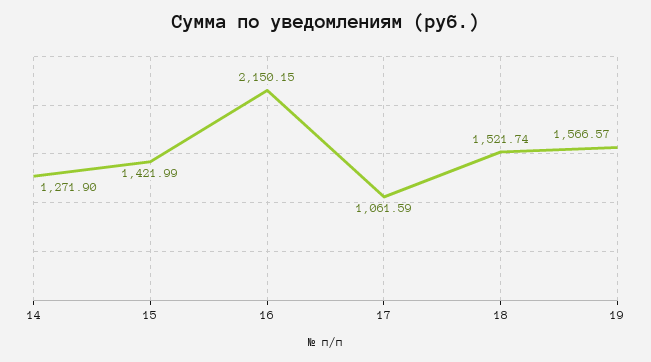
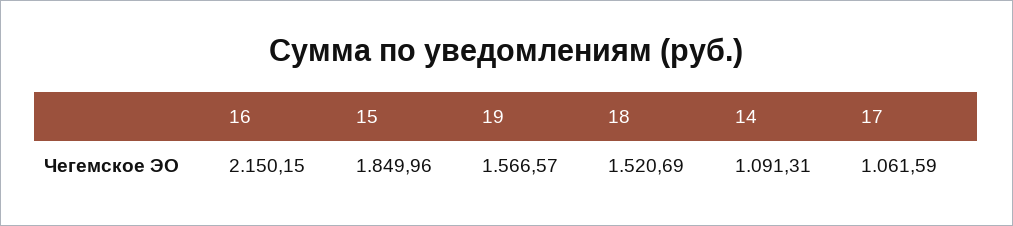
14: 1271.9 -> 1091.31
15: 1421.99 -> 1849.96
18: 1521.74 -> 1520.69

